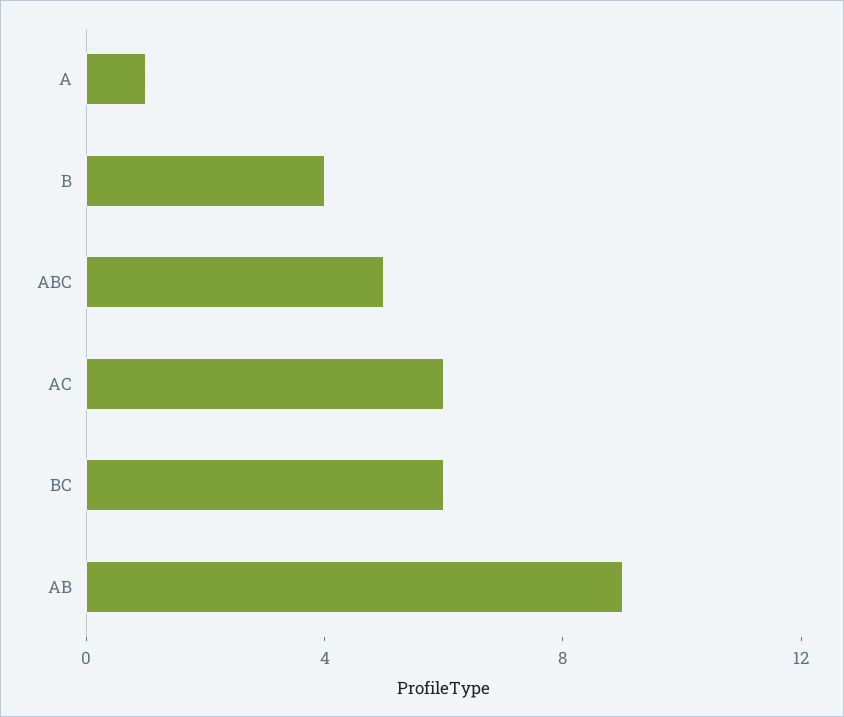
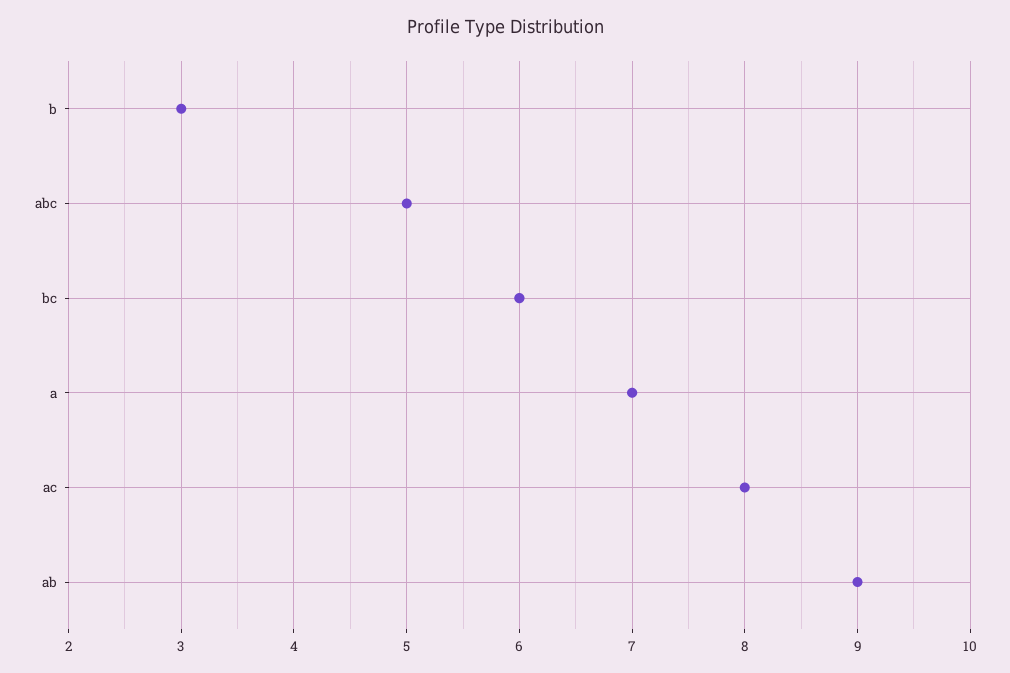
A: 1 -> 7
B: 4 -> 3
AC: 6 -> 8

